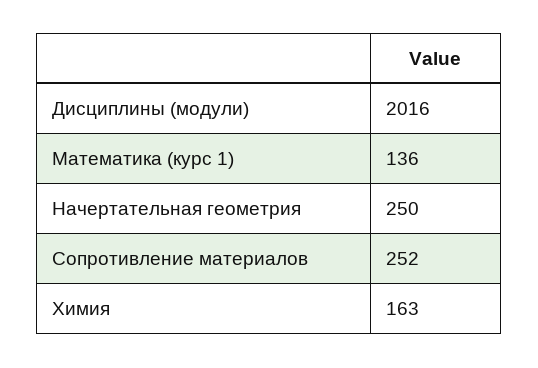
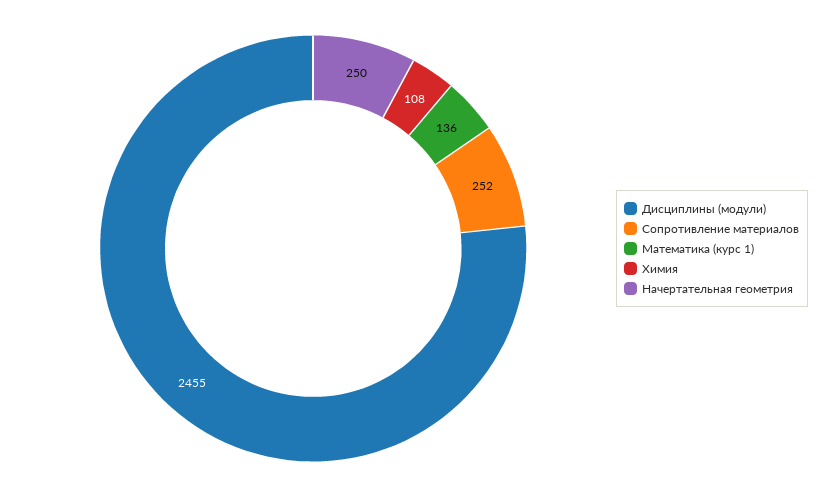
Дисциплины (модули): 2016 -> 2455
Химия: 163 -> 108

